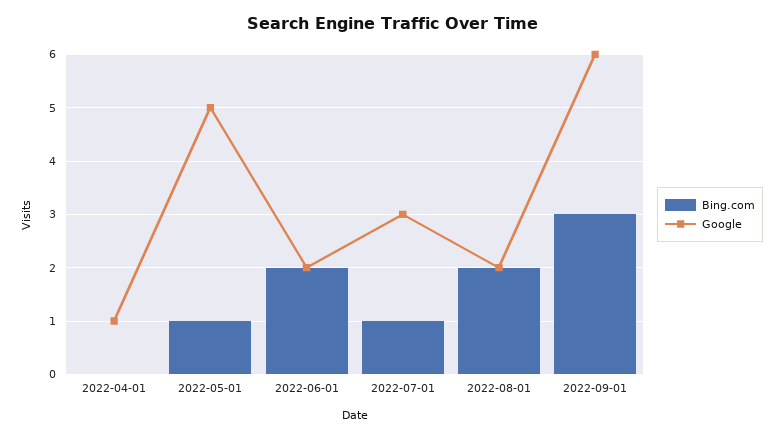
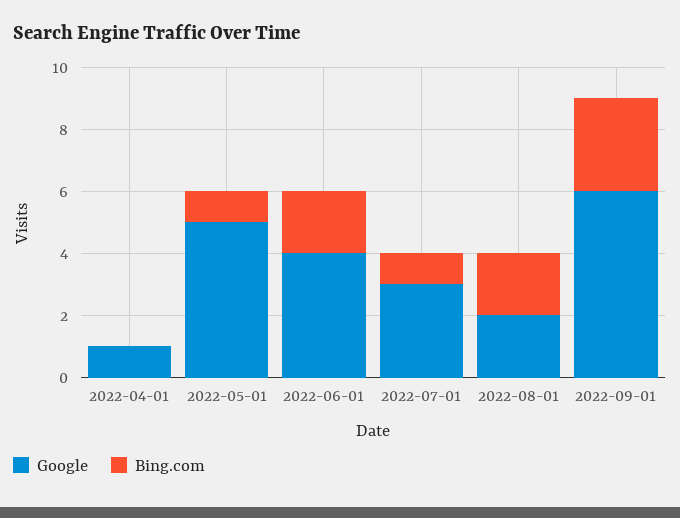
Google, 2022-06-01: 2 -> 4

